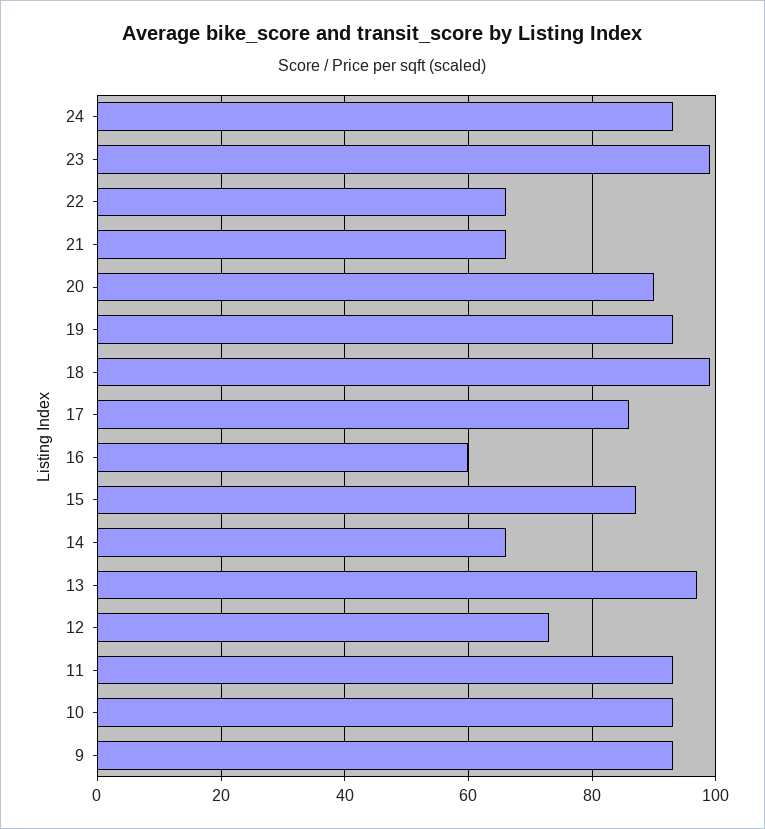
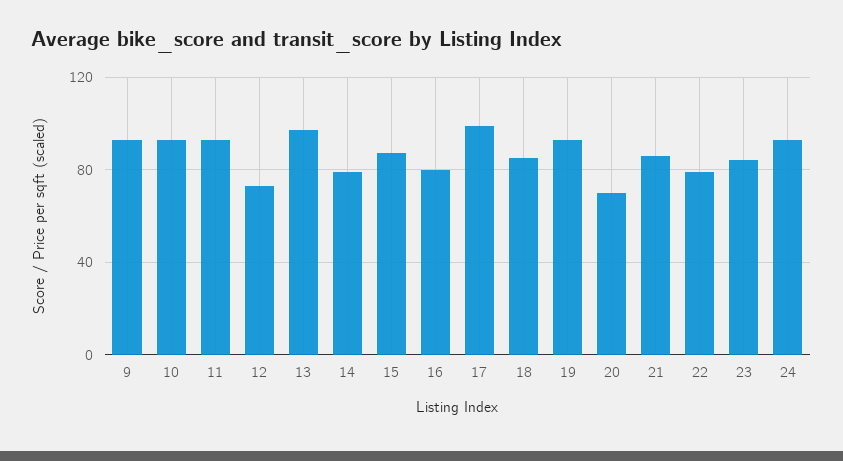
23: 100 -> 85
22: 65 -> 80
21: 65 -> 85
20: 90 -> 70
18: 100 -> 85
17: 85 -> 100
16: 60 -> 80
14: 65 -> 80

